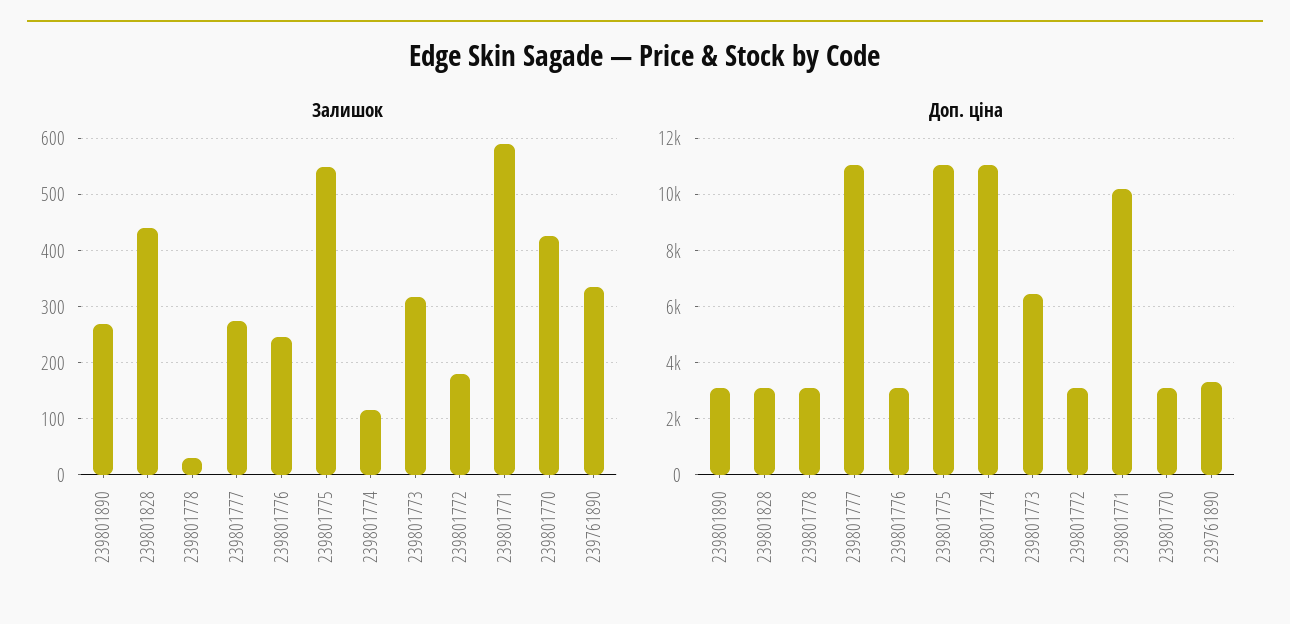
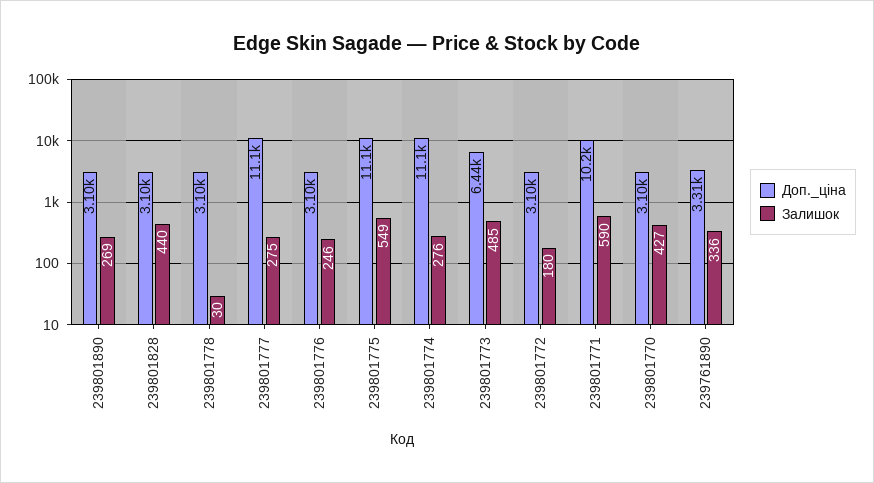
Залишок, 239801774: 120 -> 276
Залишок, 239801773: 320 -> 485

